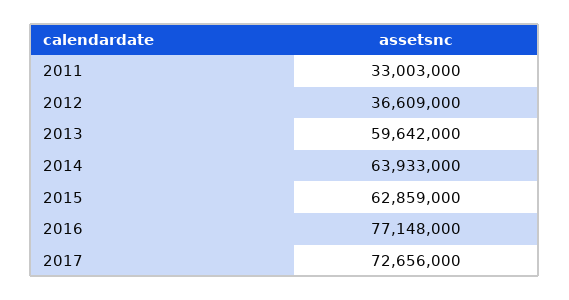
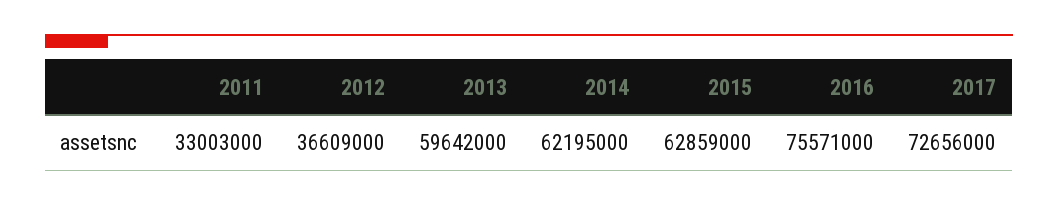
2014: 63933000 -> 62195000
2016: 77148000 -> 75571000

